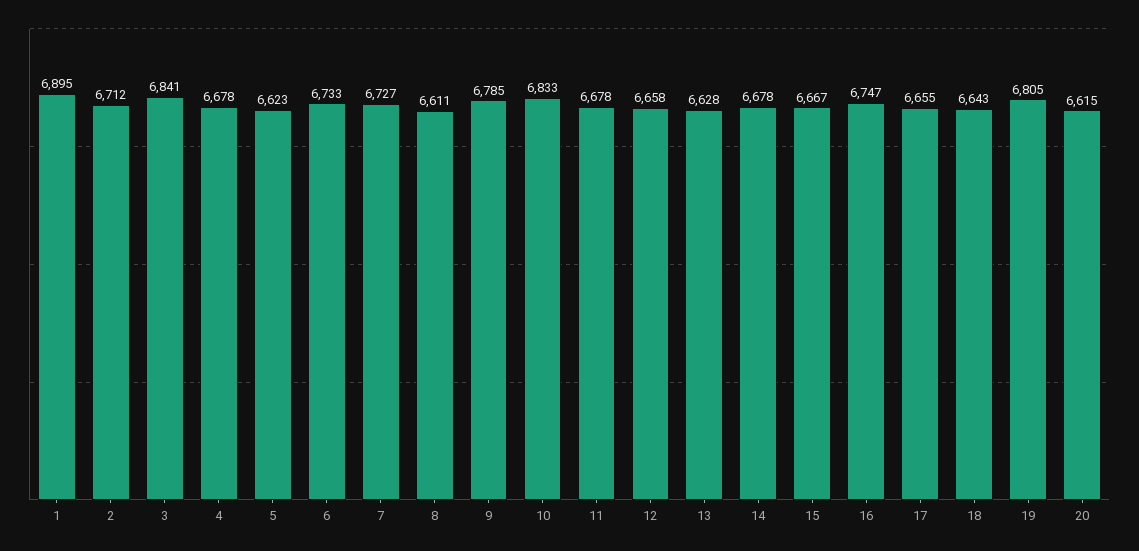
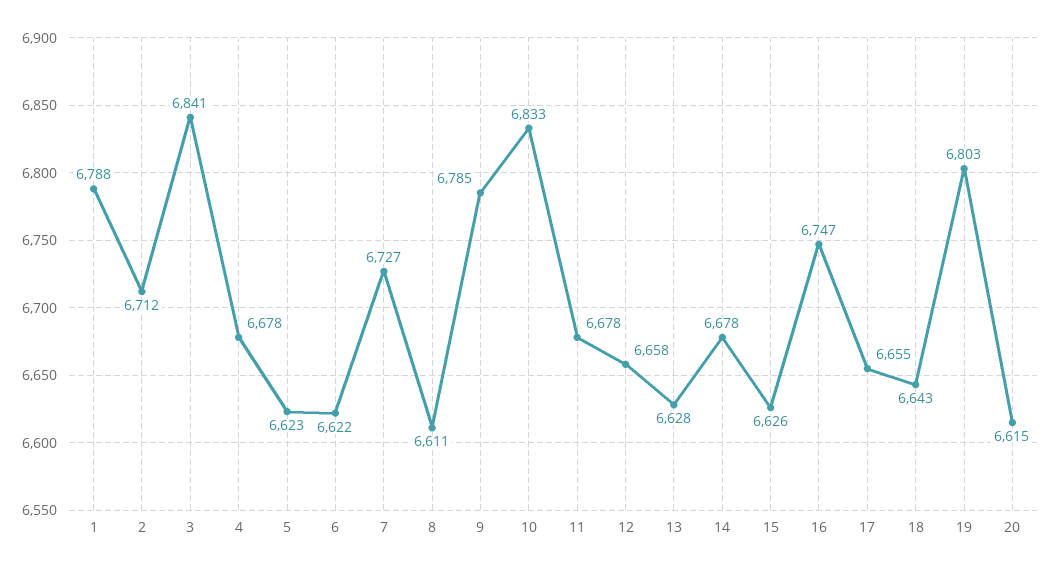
1: 6895 -> 6788
6: 6733 -> 6622
15: 6667 -> 6626
19: 6805 -> 6803

